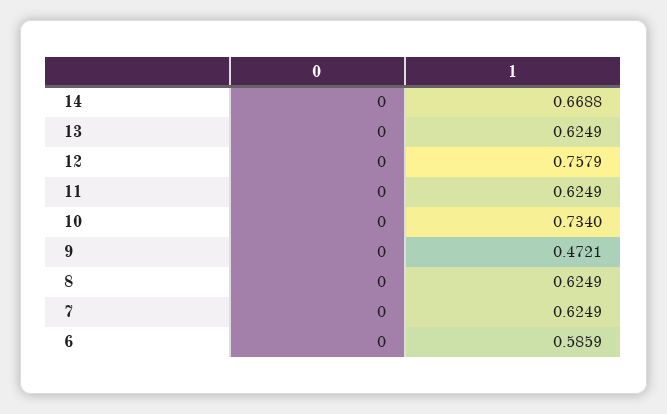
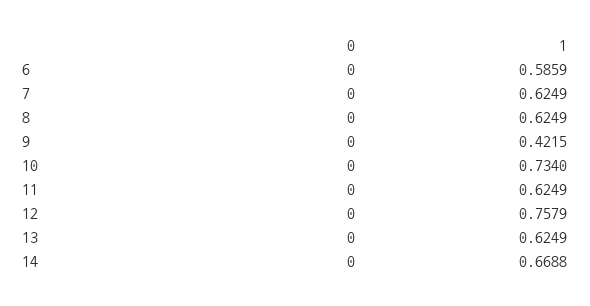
1, 9: 0.4721 -> 0.4215

